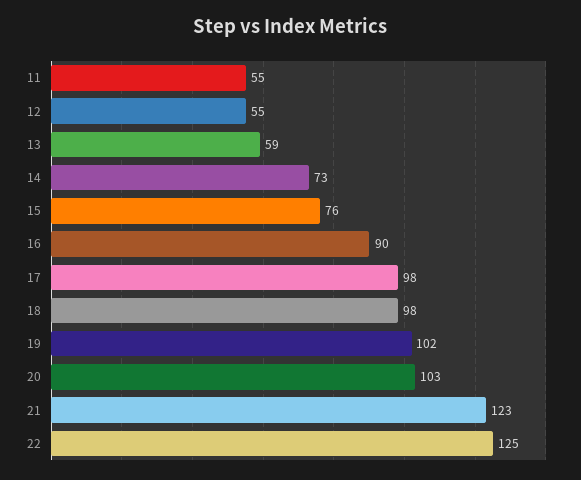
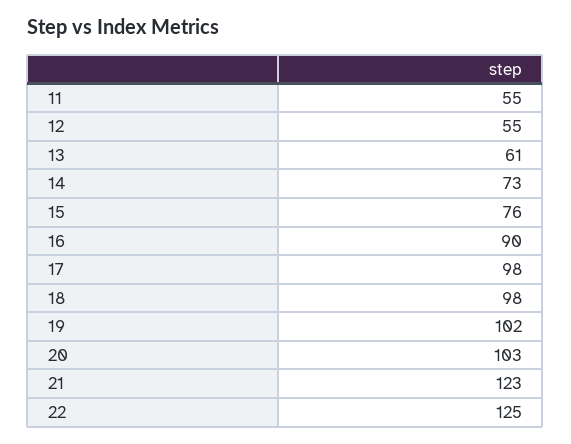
13: 59 -> 61

